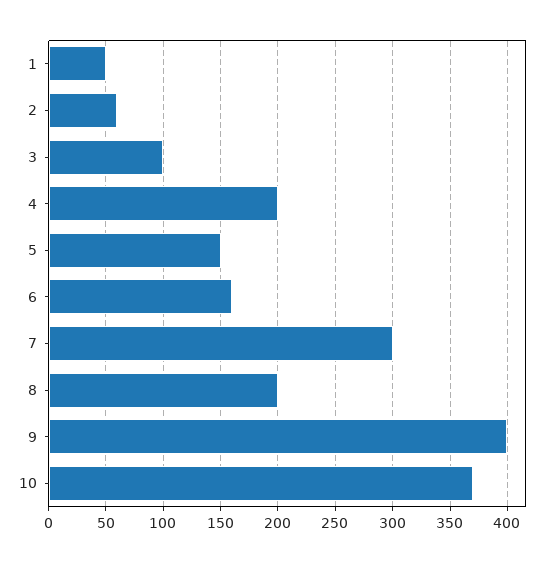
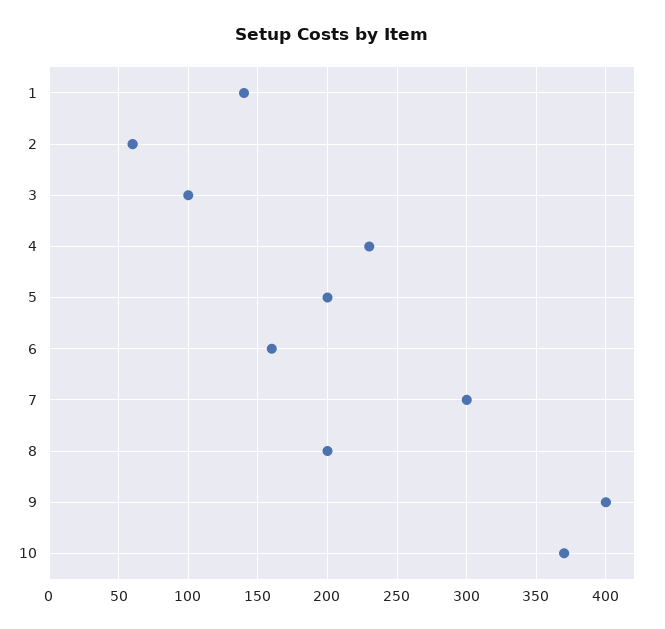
1: 50 -> 140
4: 200 -> 230
5: 150 -> 200

